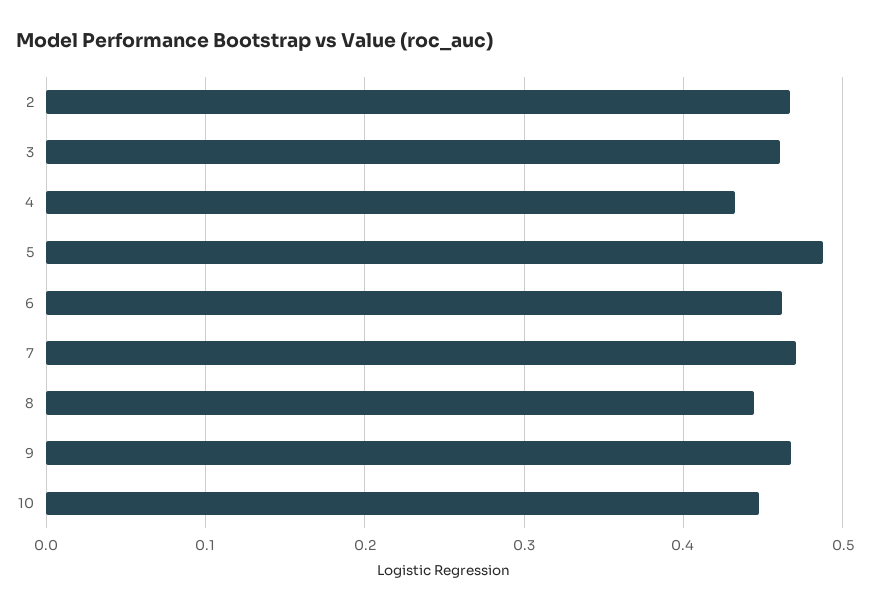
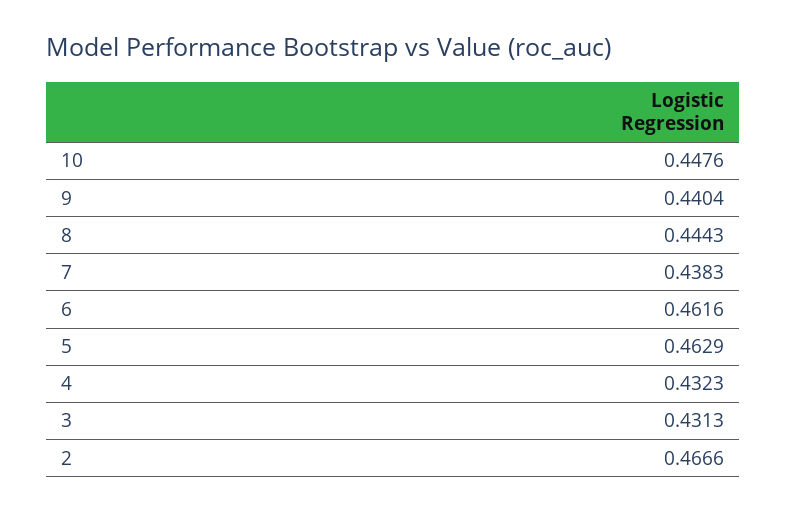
3: 0.46 -> 0.4313
5: 0.49 -> 0.4629
7: 0.47 -> 0.4383
9: 0.47 -> 0.4404

